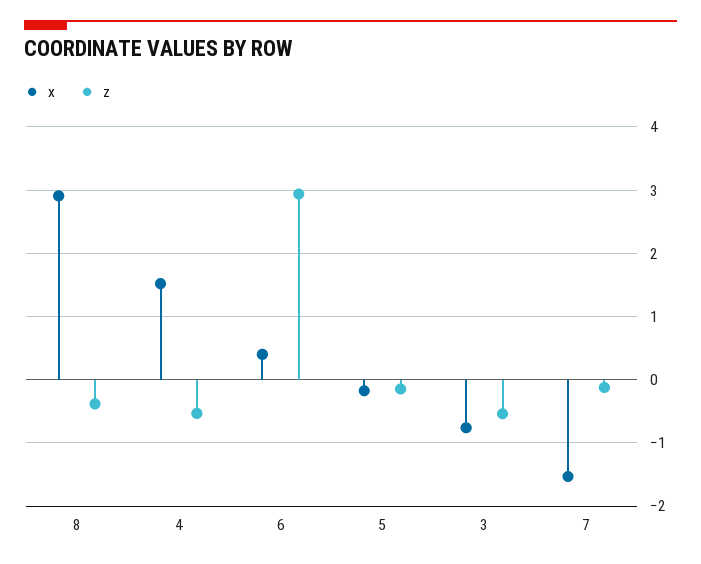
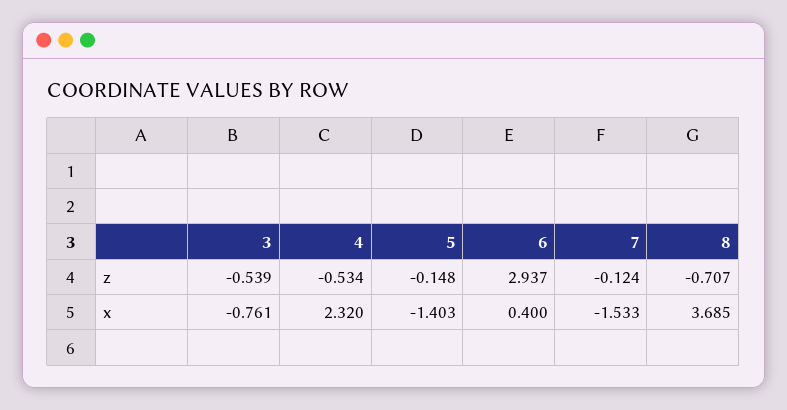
x, 8: 2.9 -> 3.685
z, 8: -0.4 -> -0.707
x, 4: 1.5 -> 2.32
x, 5: -0.2 -> -1.403

